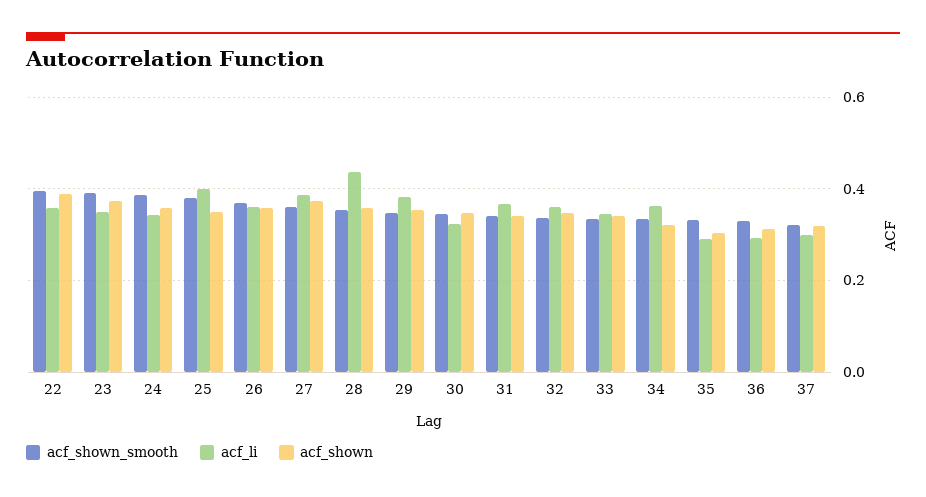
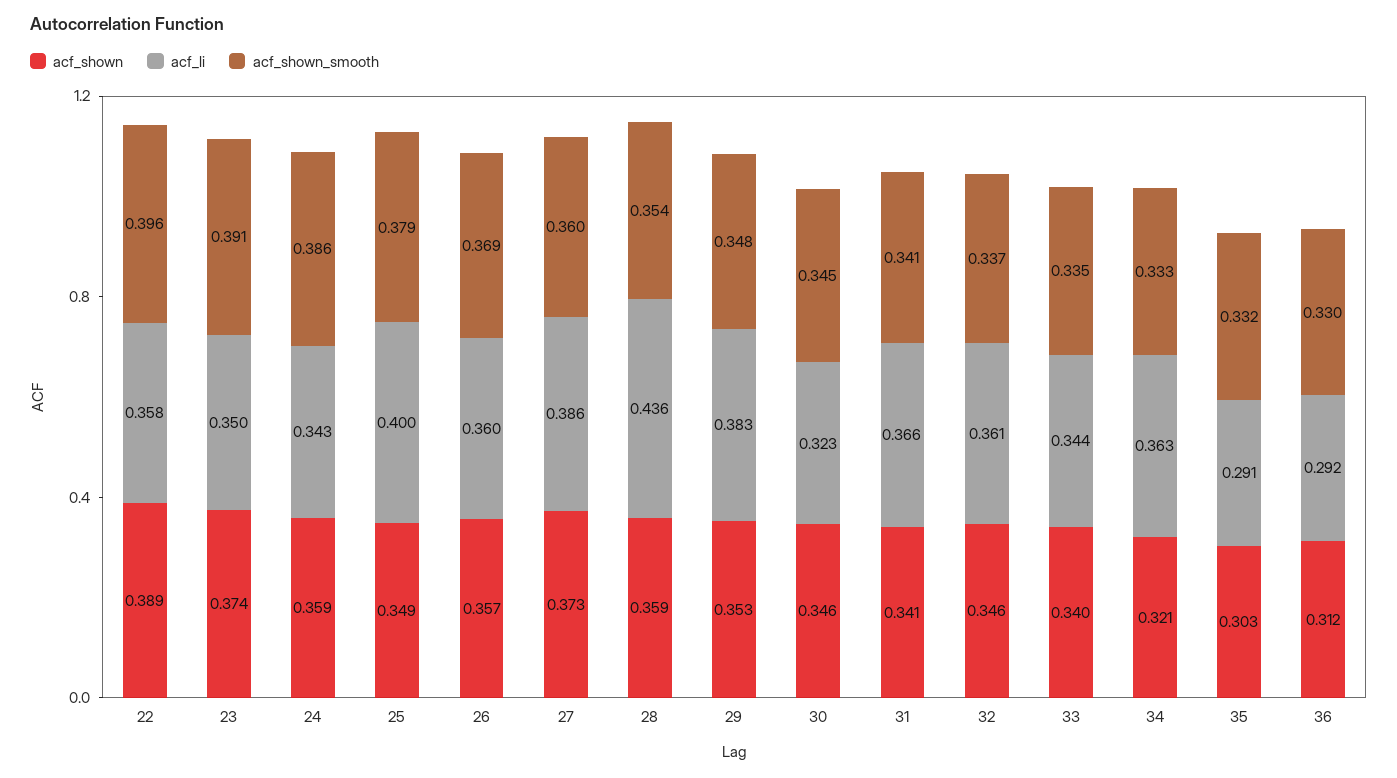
acf_shown_smooth, 37: 0.32 -> none
acf_li, 37: 0.3 -> none
acf_shown, 37: 0.32 -> none

